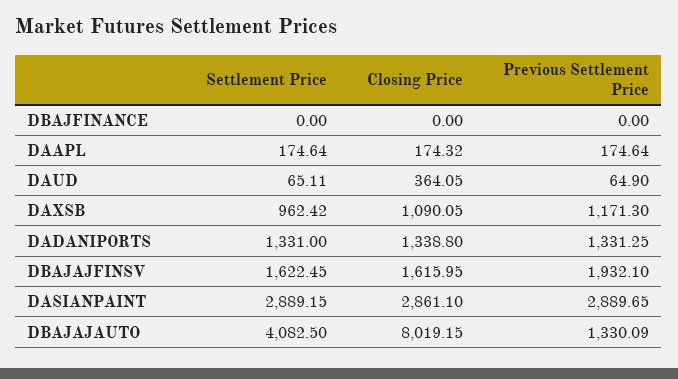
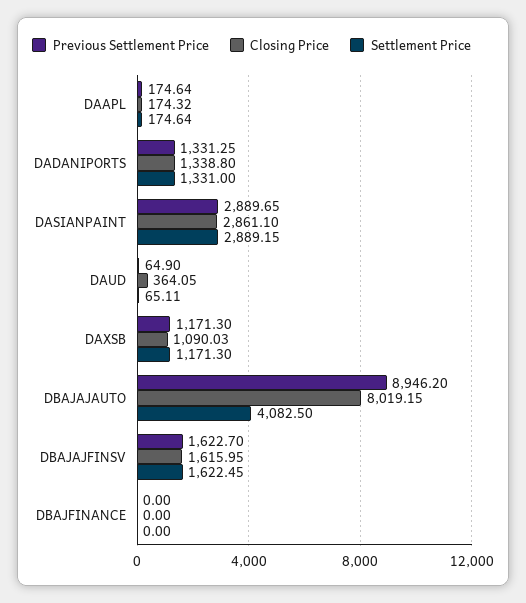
Settlement Price, DAXSB: 962.42 -> 1171.3
Closing Price, DAXSB: 1090.05 -> 1090.03
Previous Settlement Price, DBAJAJFINSV: 1932.1 -> 1622.7
Previous Settlement Price, DBAJAJAUTO: 1330.09 -> 8946.2

